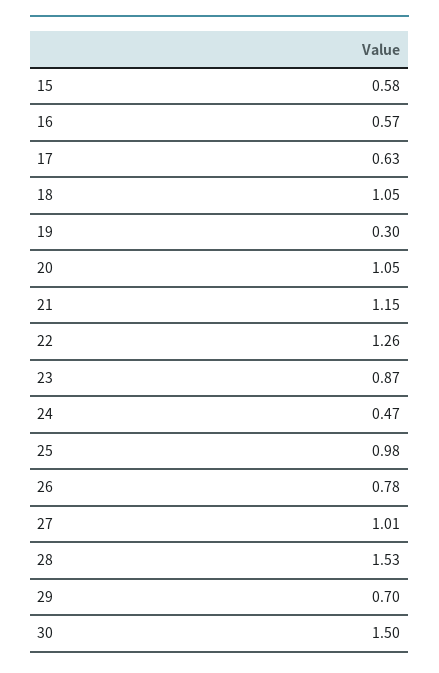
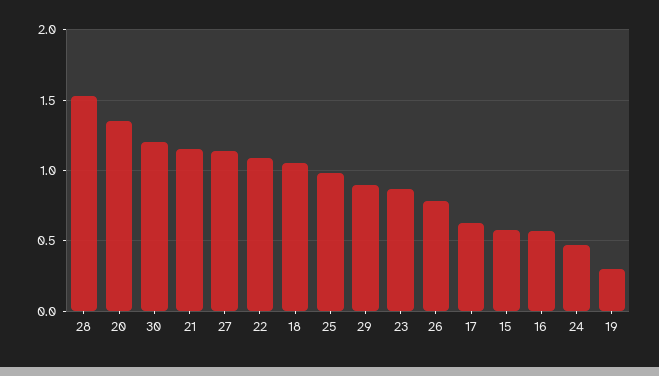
20: 1.05 -> 1.35
22: 1.26 -> 1.1
27: 1.01 -> 1.15
29: 0.7 -> 0.9
30: 1.5 -> 1.2

